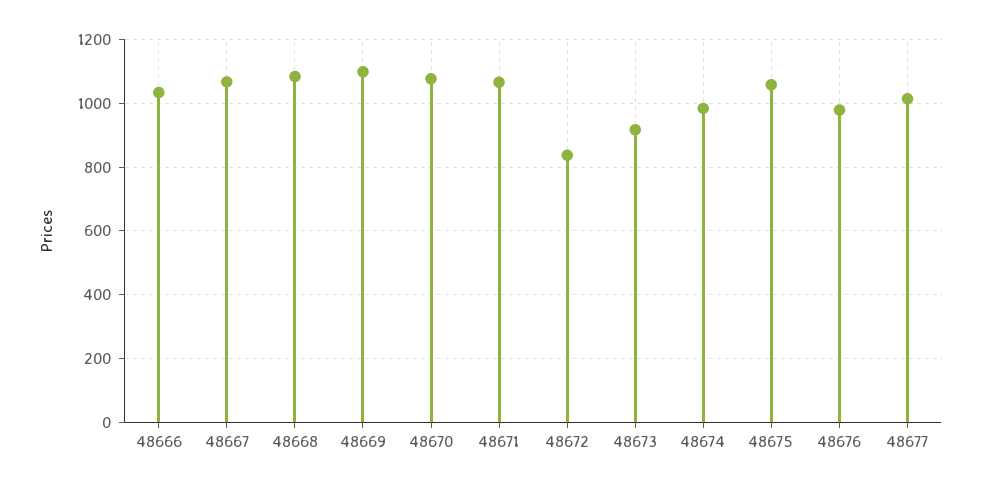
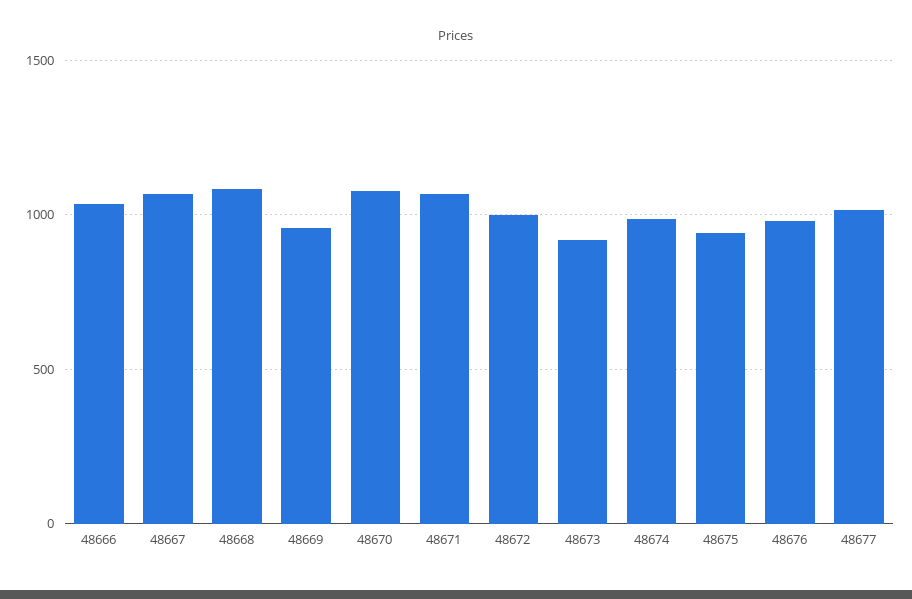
48669: 1100 -> 950
48672: 840 -> 1000
48675: 1060 -> 950

